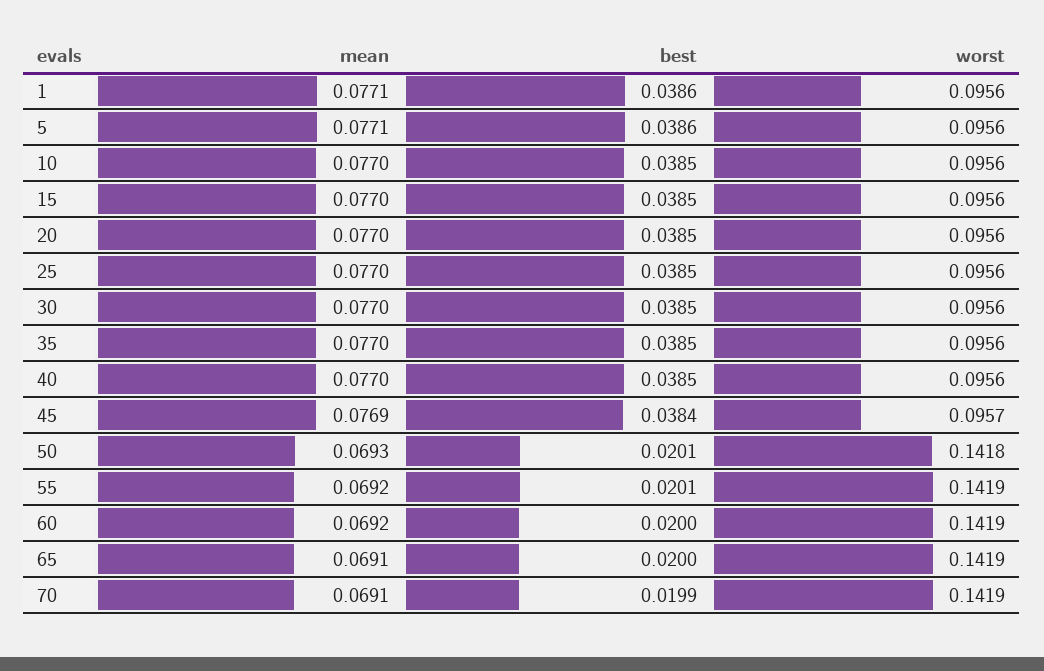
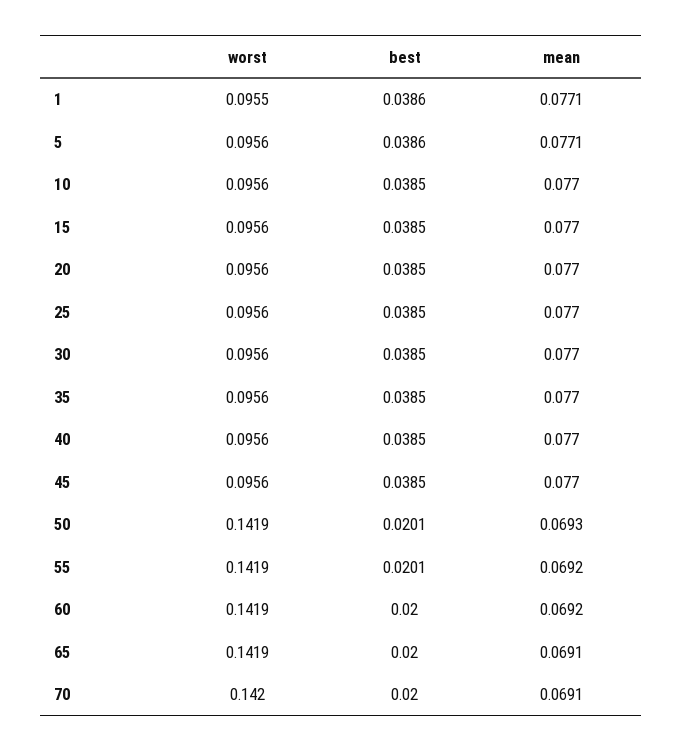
worst, 1: 0.0956 -> 0.0955
mean, 45: 0.0769 -> 0.077
best, 45: 0.0384 -> 0.0385
worst, 45: 0.0957 -> 0.0956
worst, 50: 0.1418 -> 0.1419
best, 70: 0.0199 -> 0.02
worst, 70: 0.1419 -> 0.142

